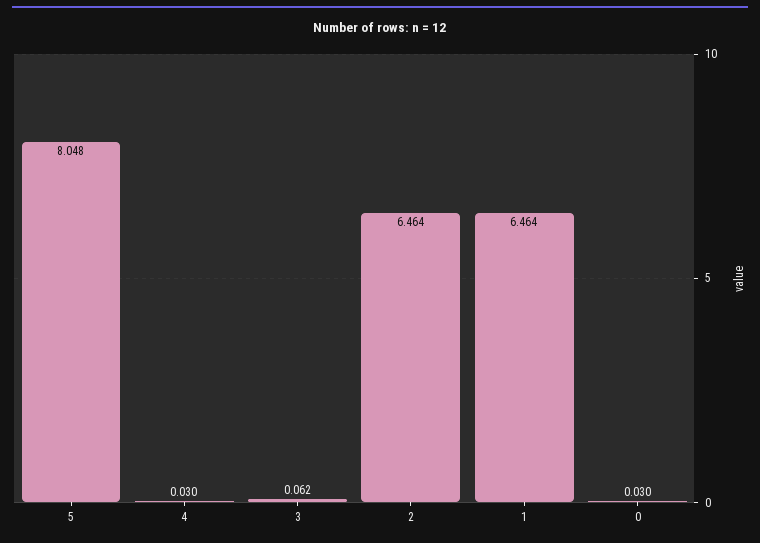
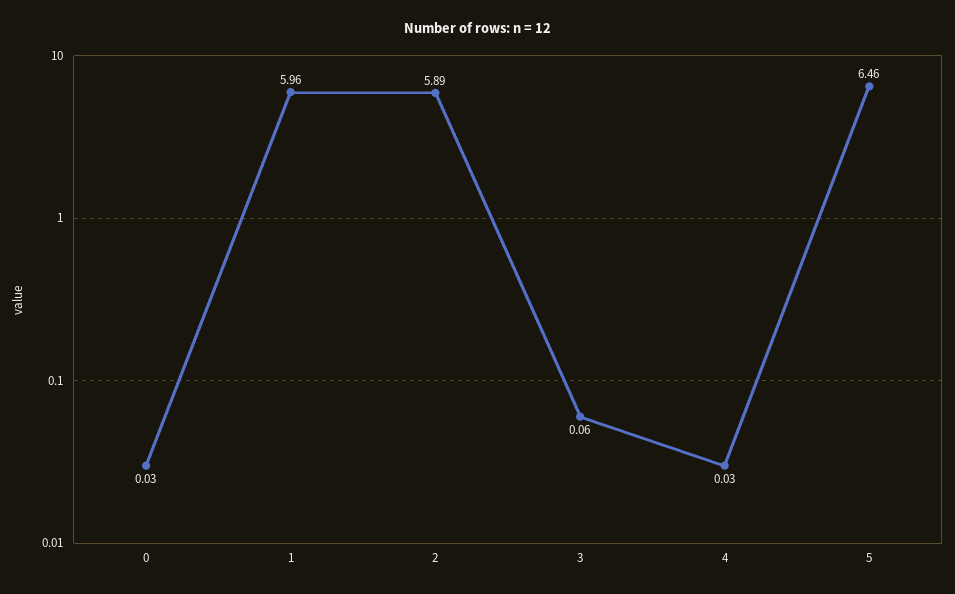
5: 8.048 -> 6.46
2: 6.464 -> 5.89
1: 6.464 -> 5.96

